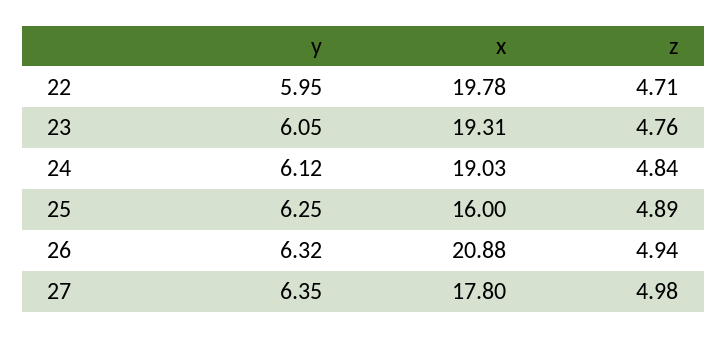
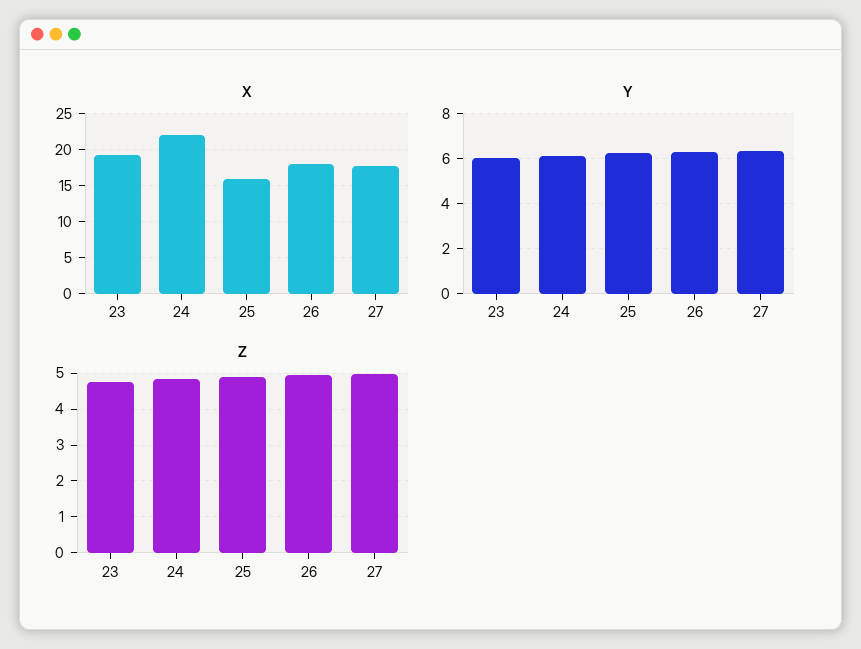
y, 22: 5.95 -> none
x, 22: 19.78 -> none
z, 22: 4.71 -> none
x, 24: 19.03 -> 22
x, 26: 20.88 -> 18

